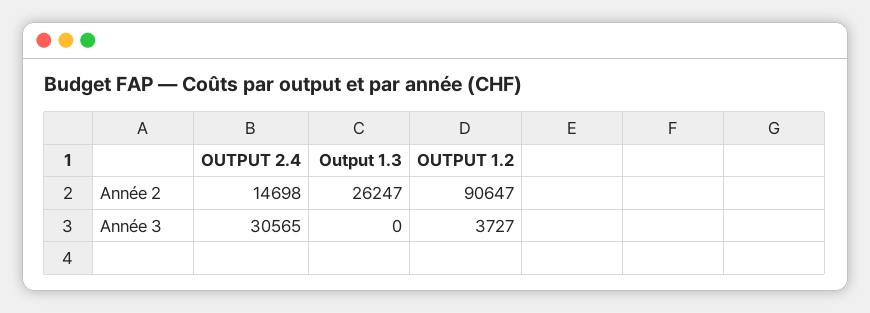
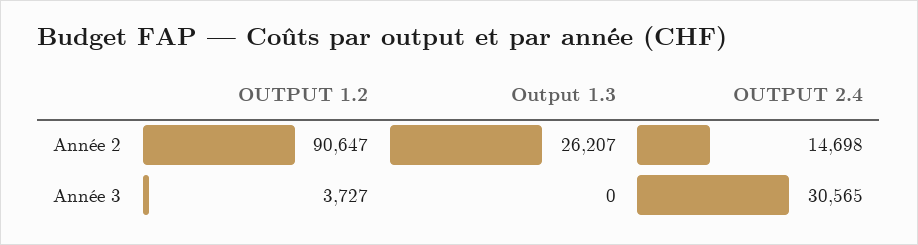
Output 1.3, Année 2: 26247 -> 26207

